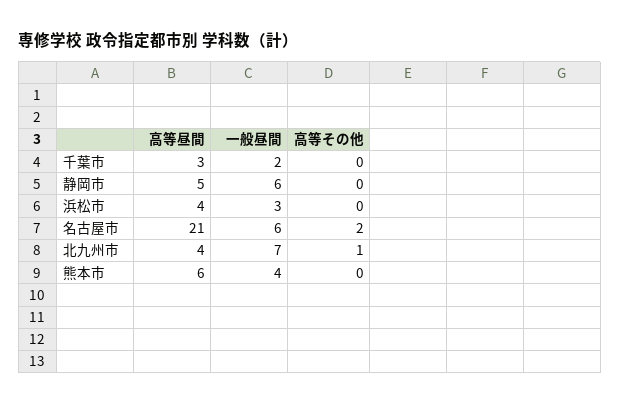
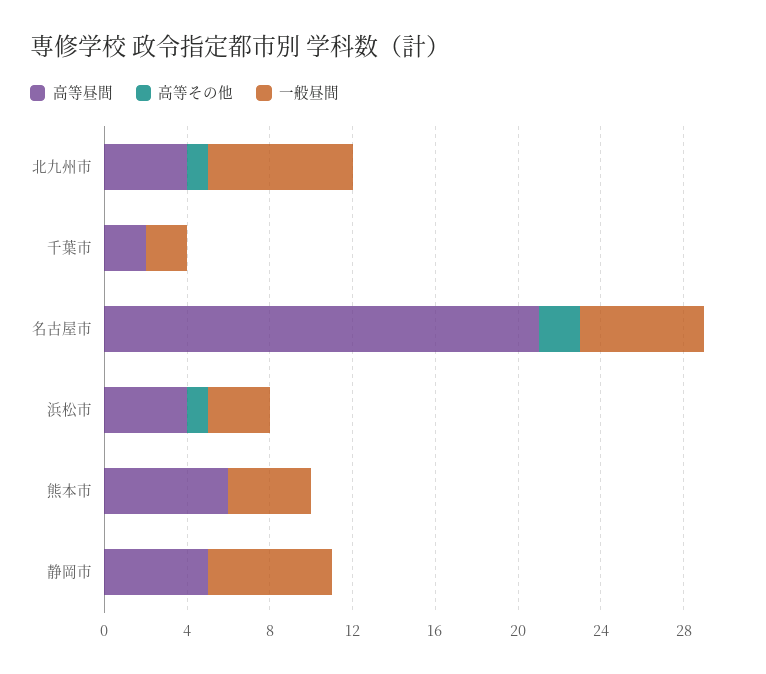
高等昼間, 千葉市: 3 -> 2
高等その他, 浜松市: 0 -> 1

